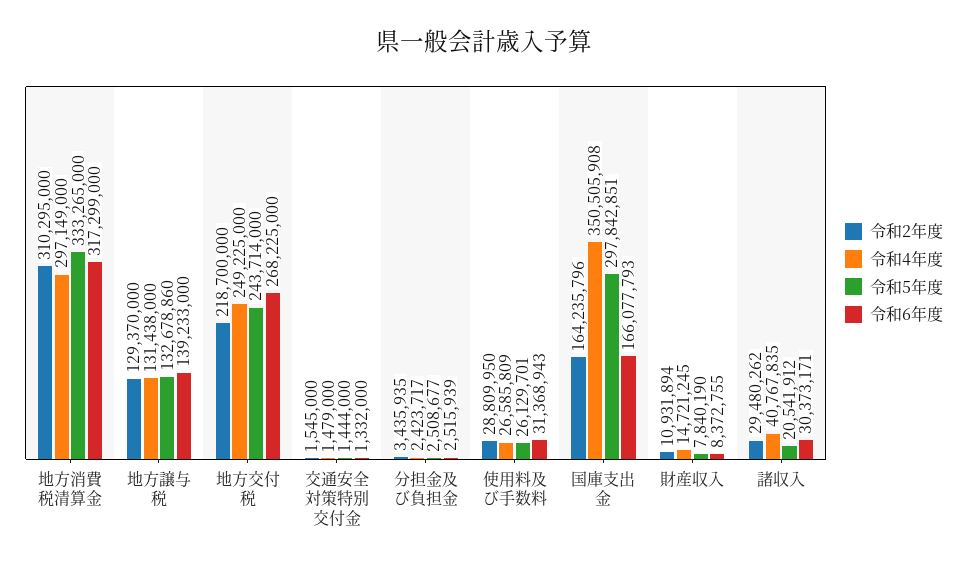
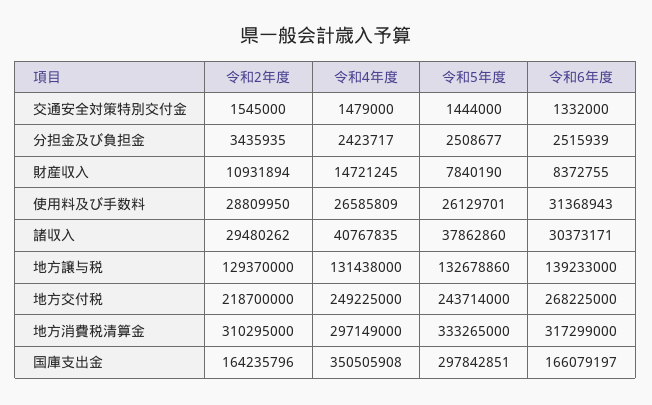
令和6年度, 国庫支出金: 166077793 -> 166079197
令和5年度, 諸収入: 20541912 -> 37862860

